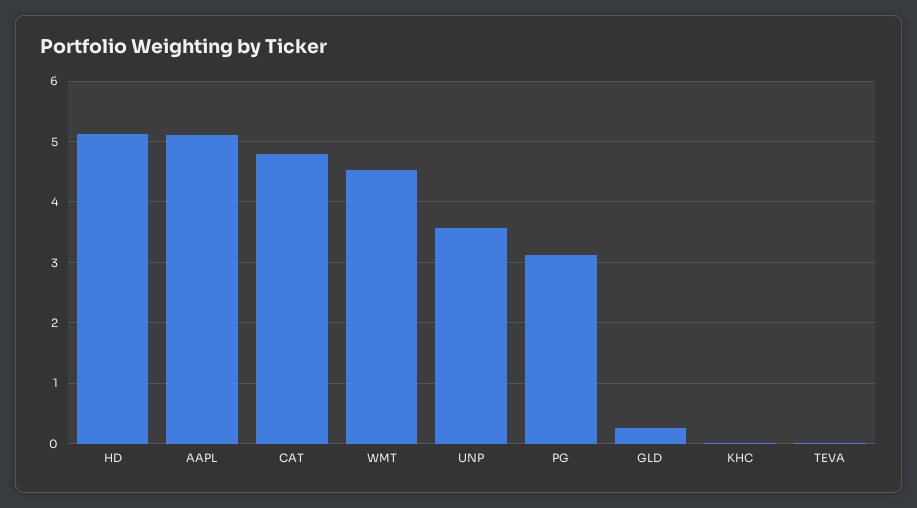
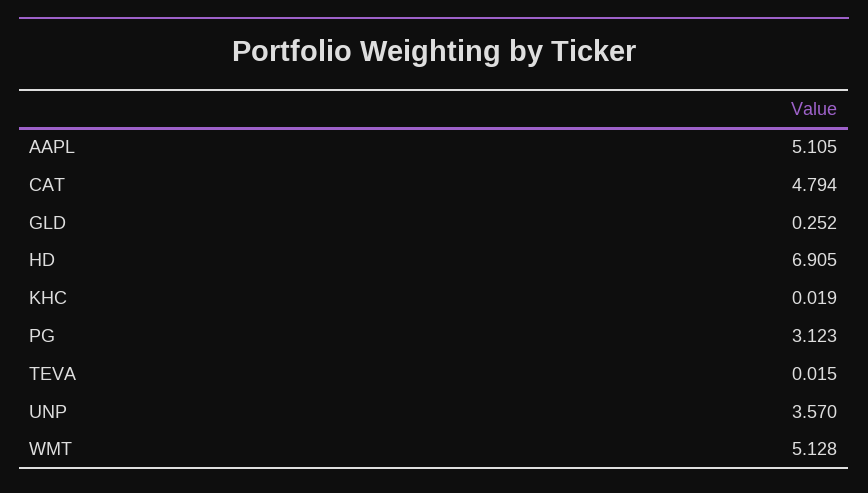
HD: 5.1 -> 6.905
WMT: 4.5 -> 5.128

